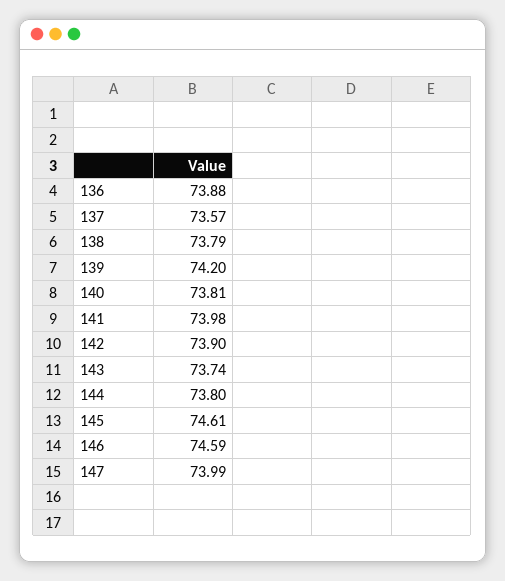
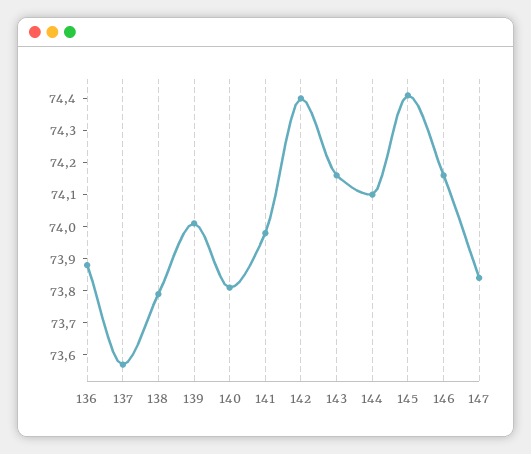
139: 74.2 -> 74
142: 73.9 -> 74.4
143: 73.74 -> 74.15
144: 73.8 -> 74.1
145: 74.61 -> 74.4
146: 74.59 -> 74.15
147: 73.99 -> 73.85

